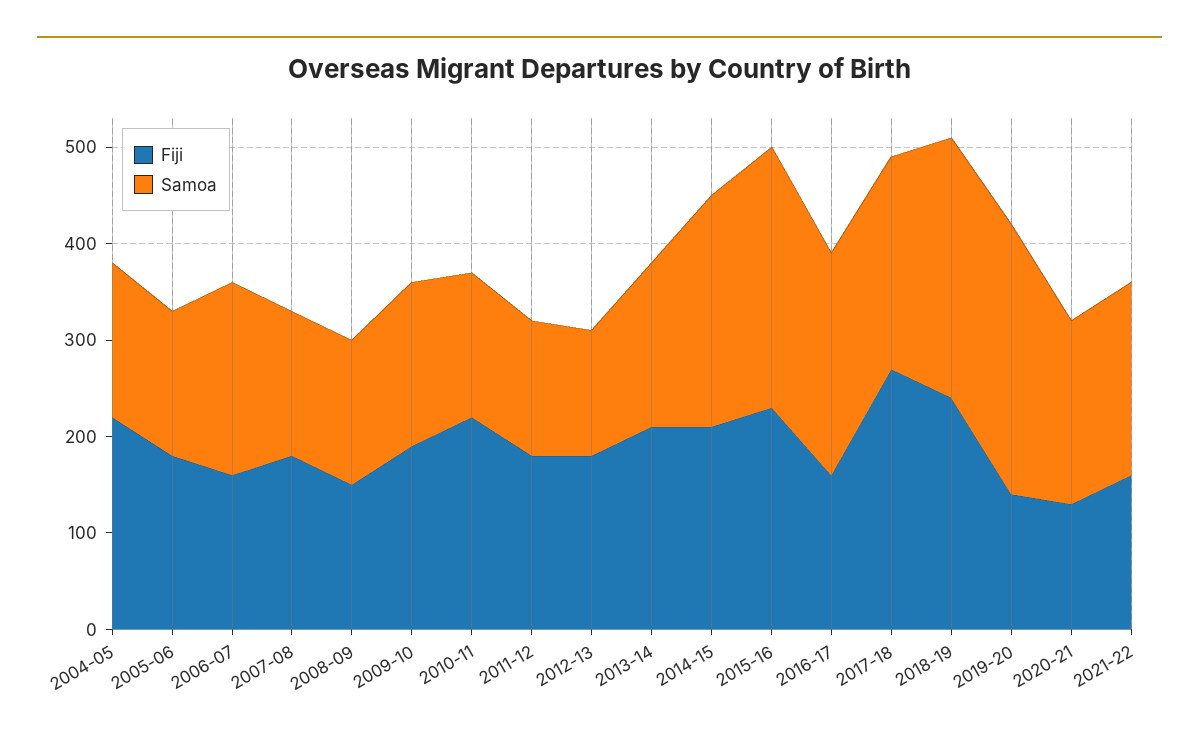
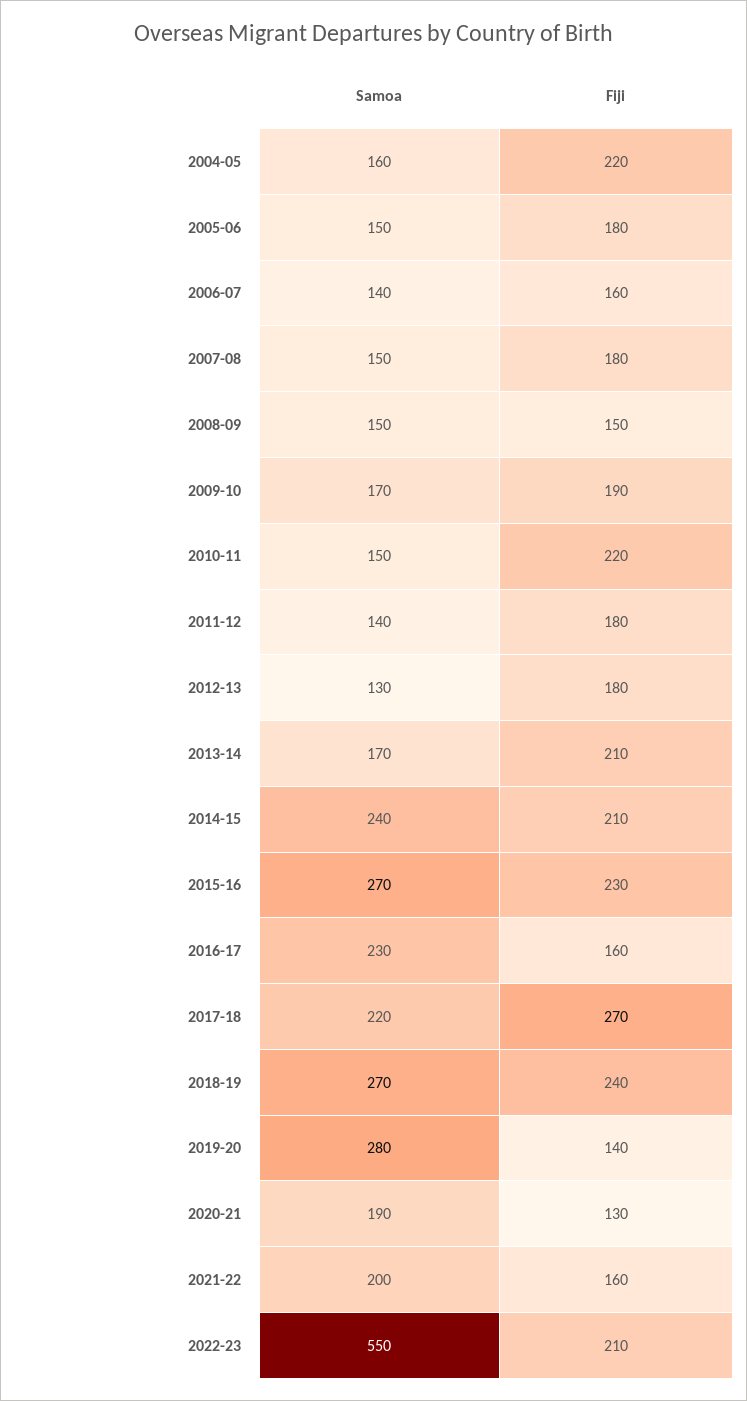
Samoa, 2006-07: 200 -> 140
Samoa, 2022-23: none -> 550
Fiji, 2022-23: none -> 210

